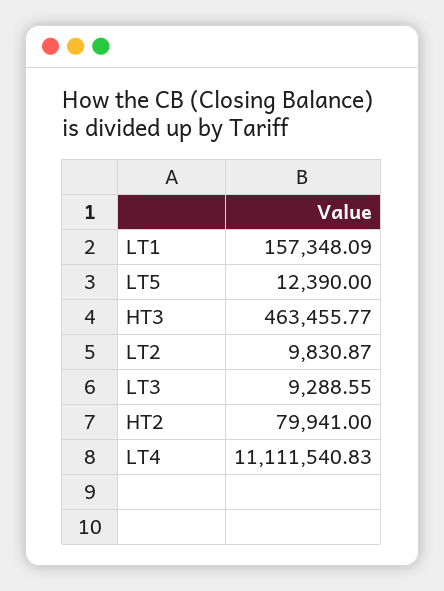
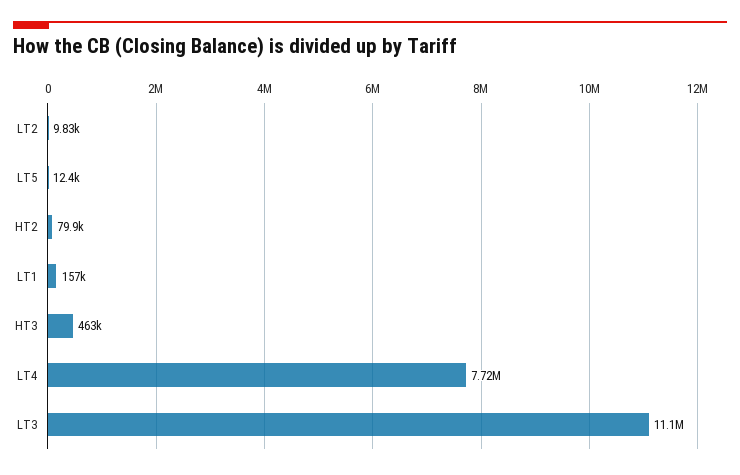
LT3: 9288.55 -> 11100000
LT4: 11111540.83 -> 7720000

